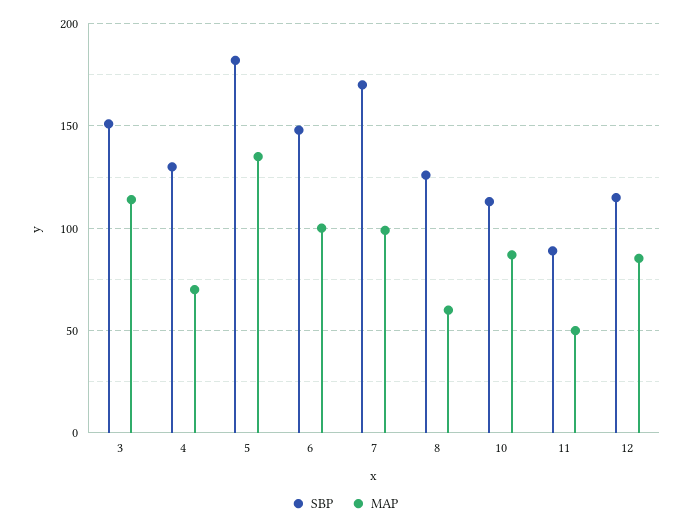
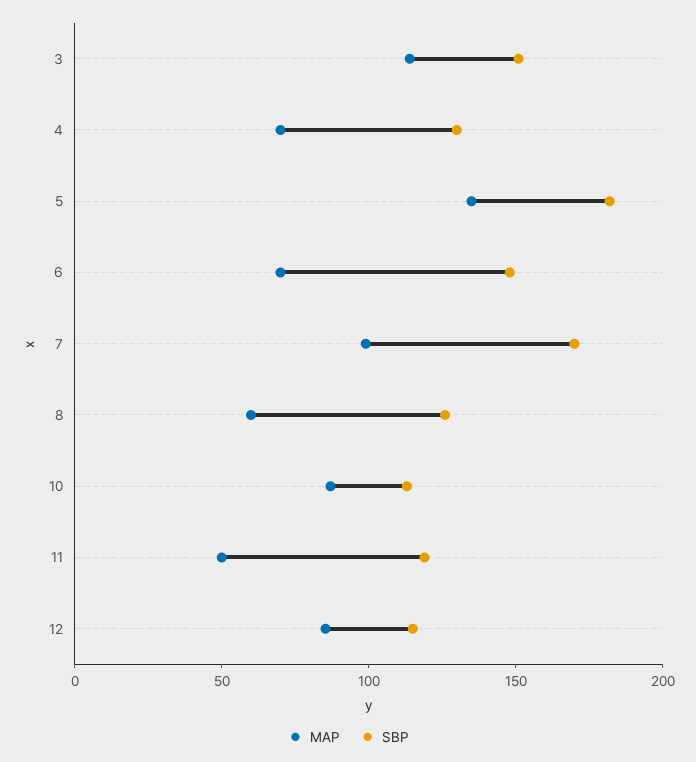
MAP, 6: 100 -> 70
SBP, 11: 90 -> 120

